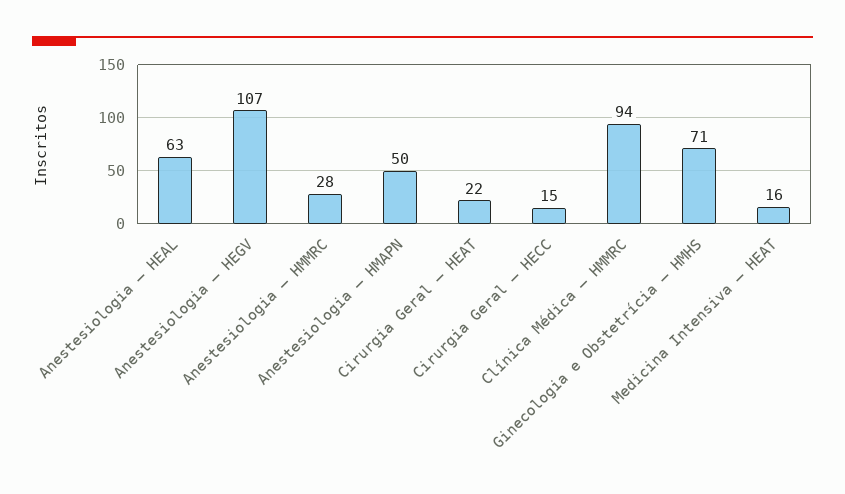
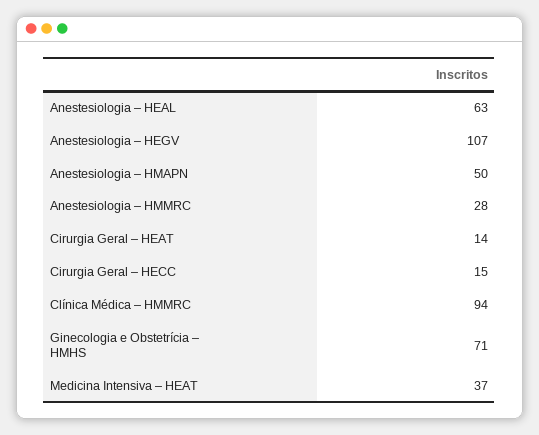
Cirurgia Geral – HEAT: 22 -> 14
Medicina Intensiva – HEAT: 16 -> 37

